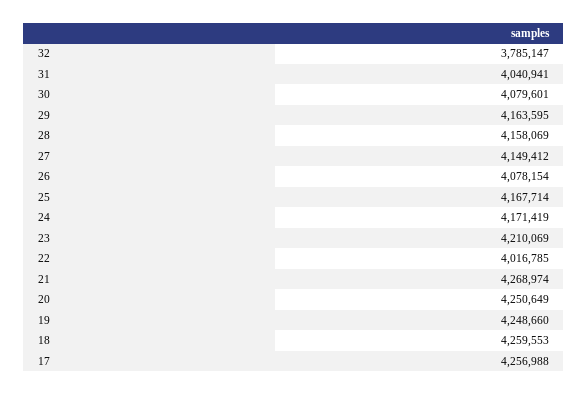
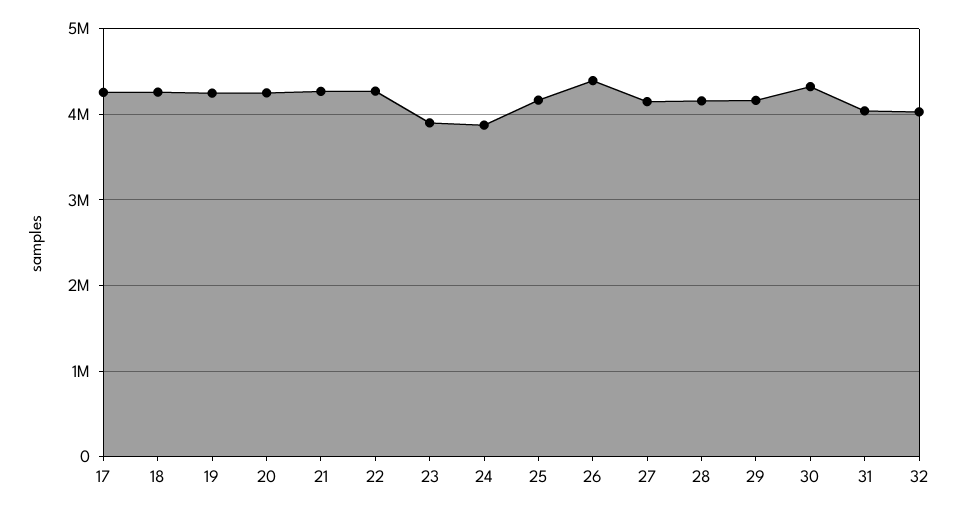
32: 3785147 -> 4000000
30: 4079601 -> 4300000
26: 4078154 -> 4400000
24: 4171419 -> 3900000
23: 4210069 -> 3900000
22: 4016785 -> 4300000

